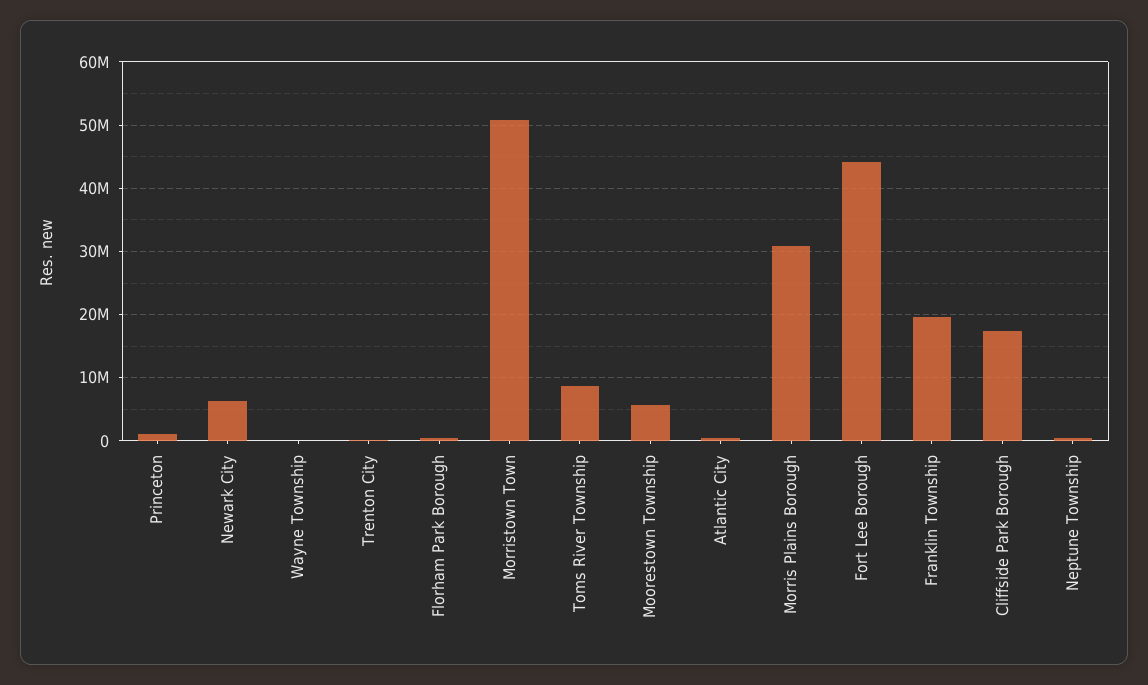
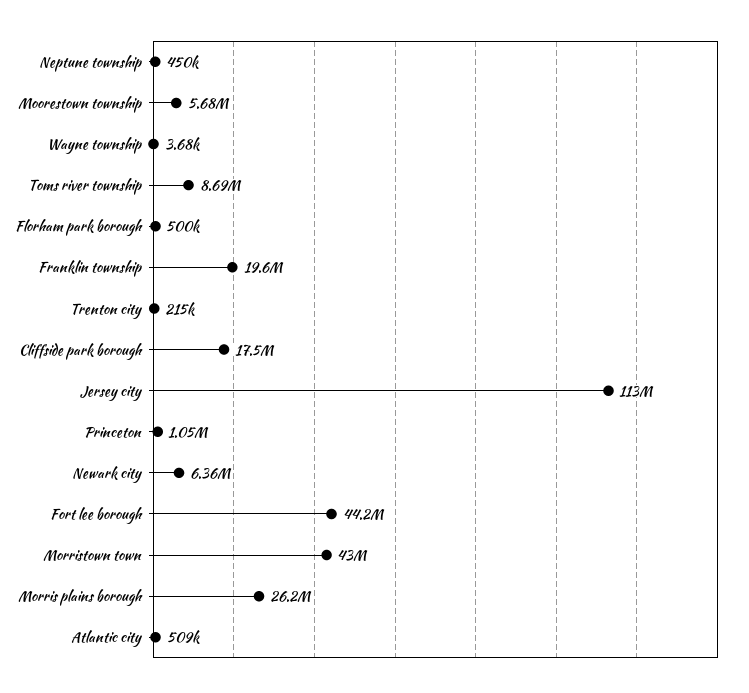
Morristown Town: 51000000 -> 43000000
Morris Plains Borough: 31000000 -> 26200000
Jersey city: none -> 113000000

